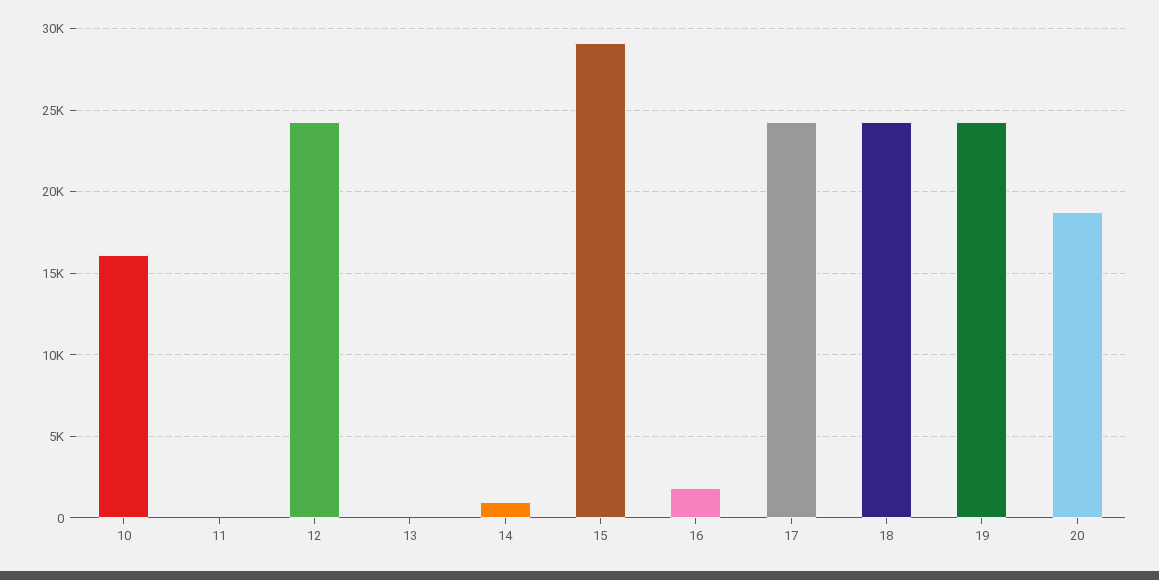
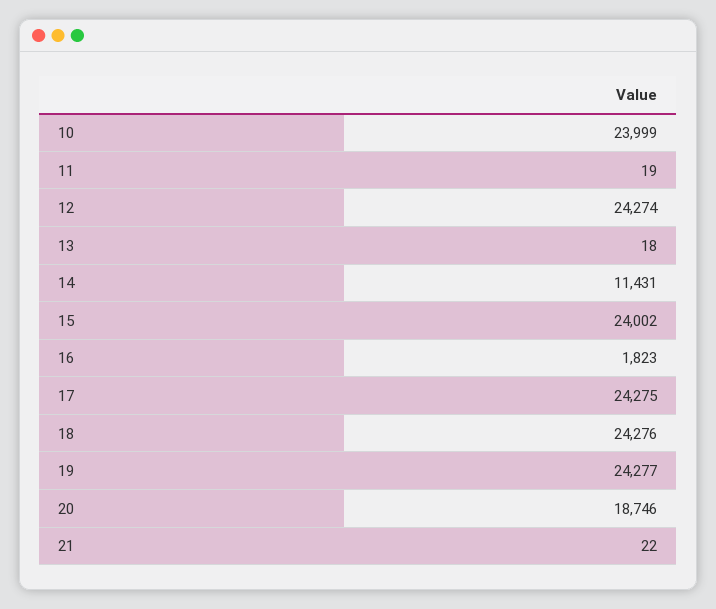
10: 16000 -> 23999
14: 1000 -> 11431
15: 29000 -> 24002
21: none -> 22

